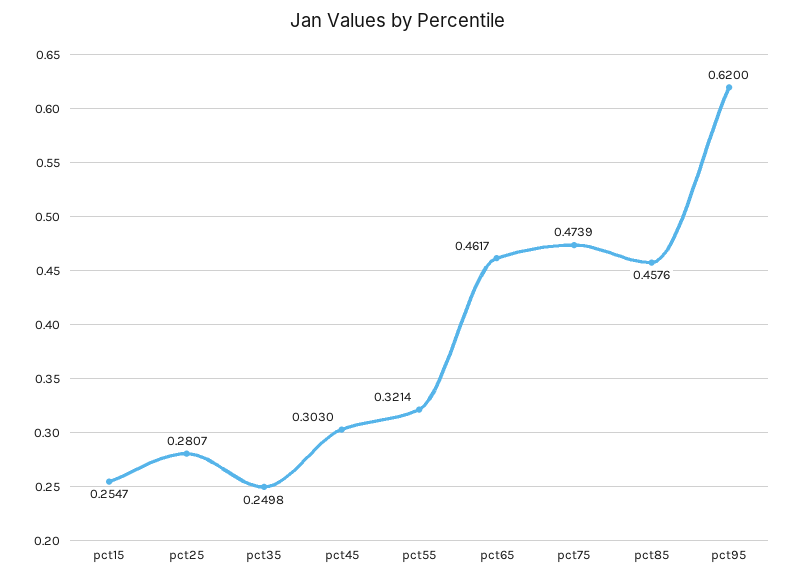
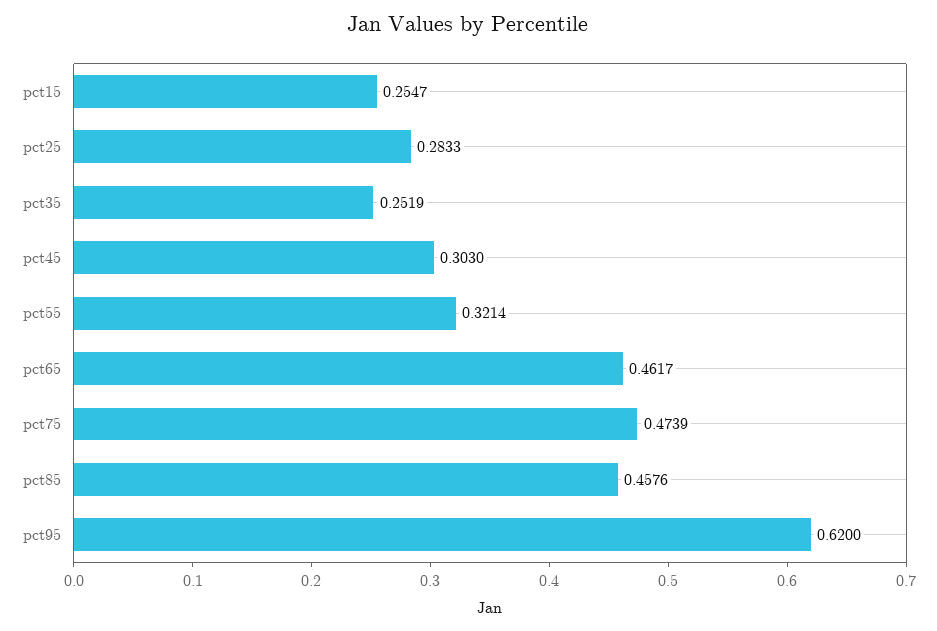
pct25: 0.2807 -> 0.2833
pct35: 0.2498 -> 0.2519

